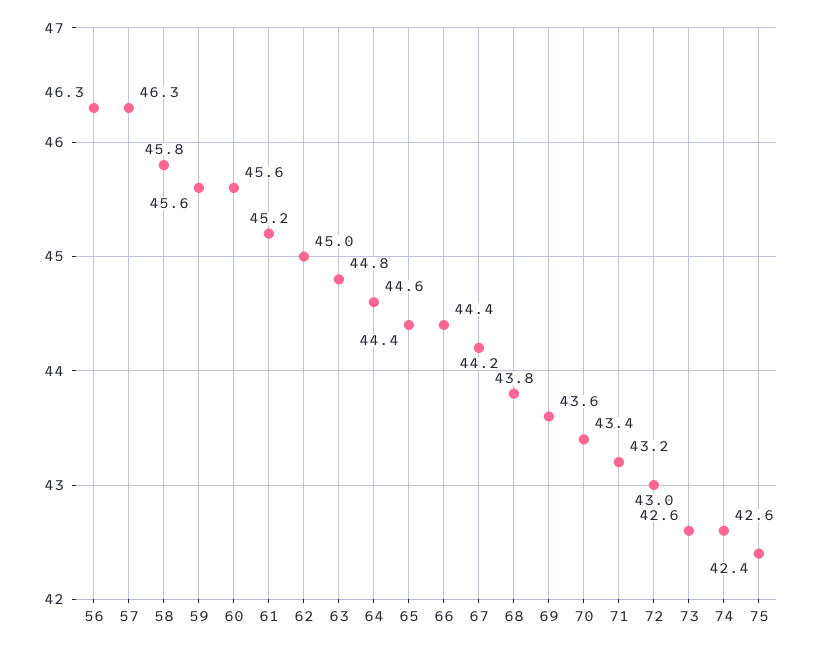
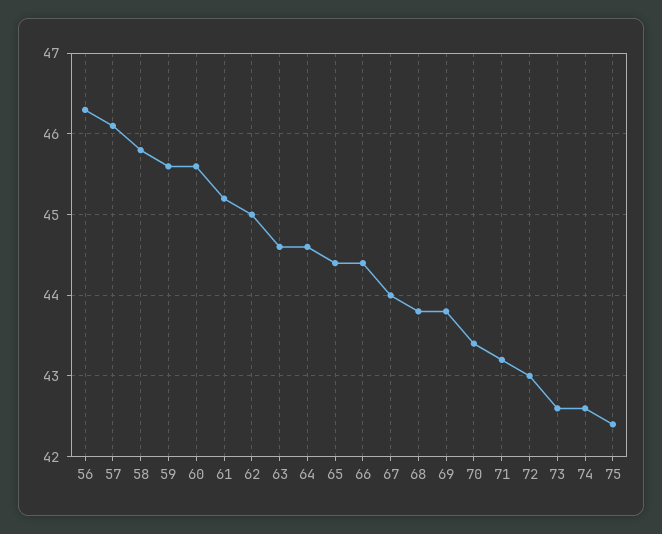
57: 46.3 -> 46.1
63: 44.8 -> 44.6
67: 44.2 -> 44
69: 43.6 -> 43.8

